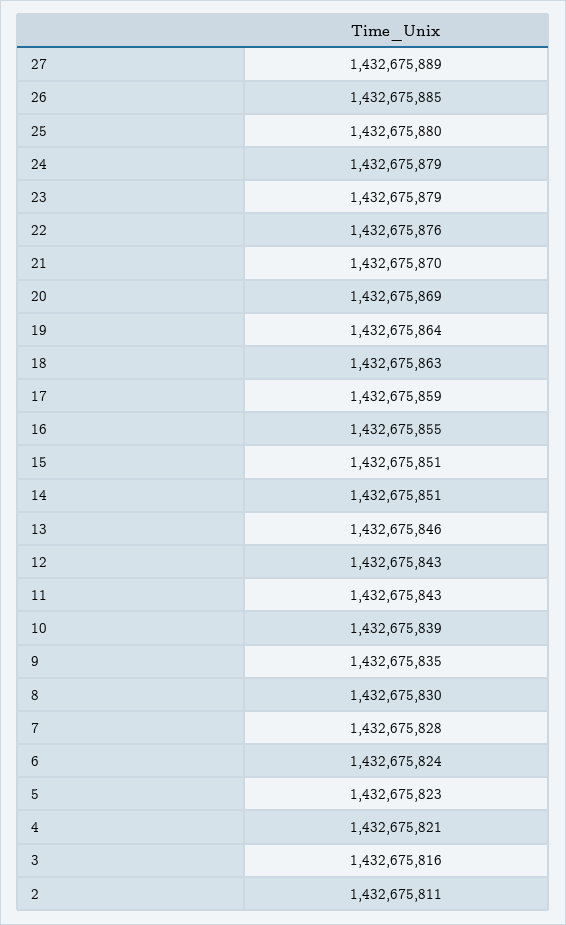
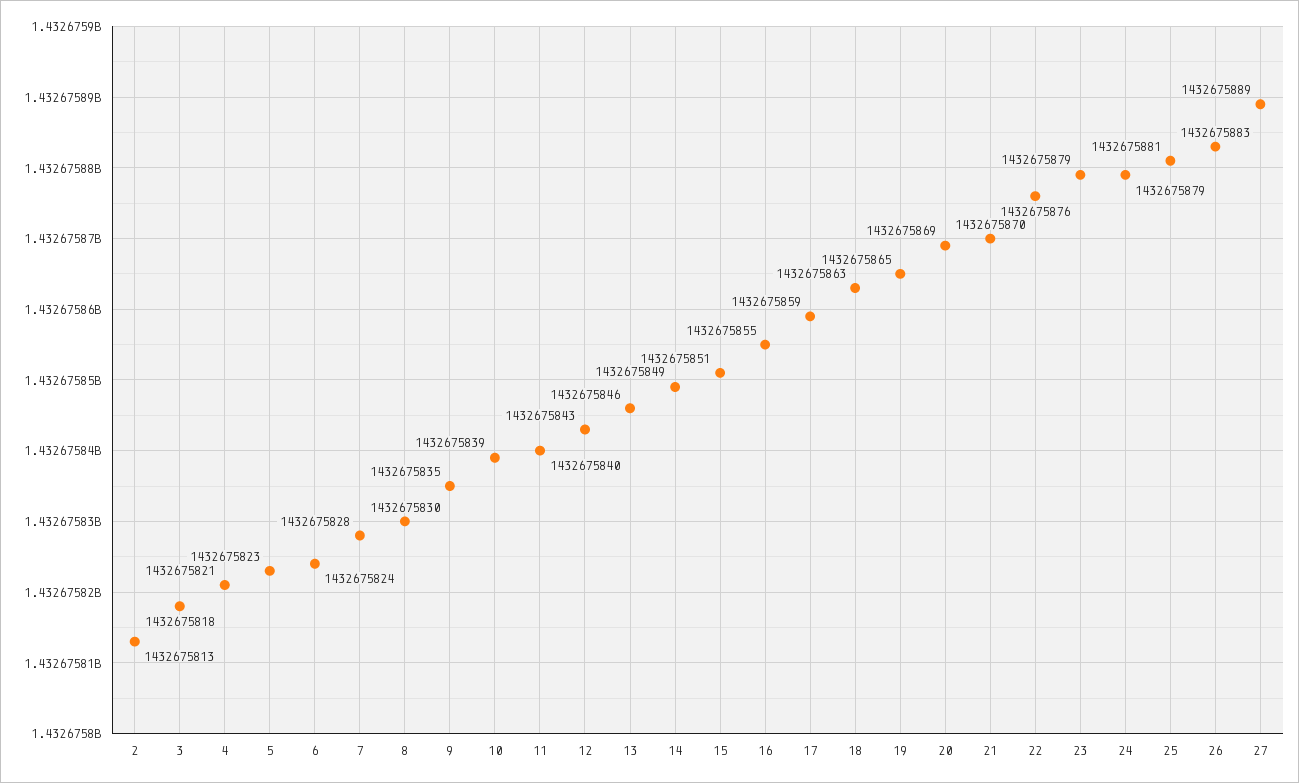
26: 1432675885 -> 1432675883
25: 1432675880 -> 1432675881
19: 1432675864 -> 1432675865
14: 1432675851 -> 1432675849
11: 1432675843 -> 1432675840
3: 1432675816 -> 1432675818
2: 1432675811 -> 1432675813

